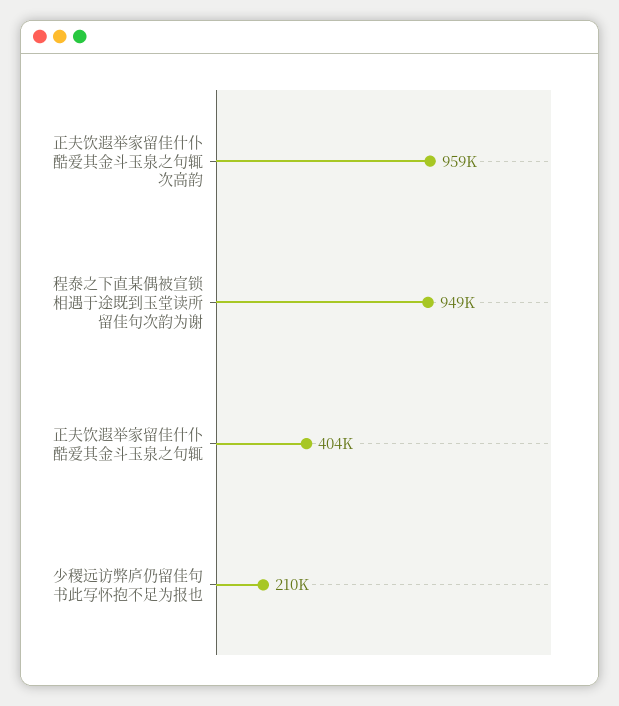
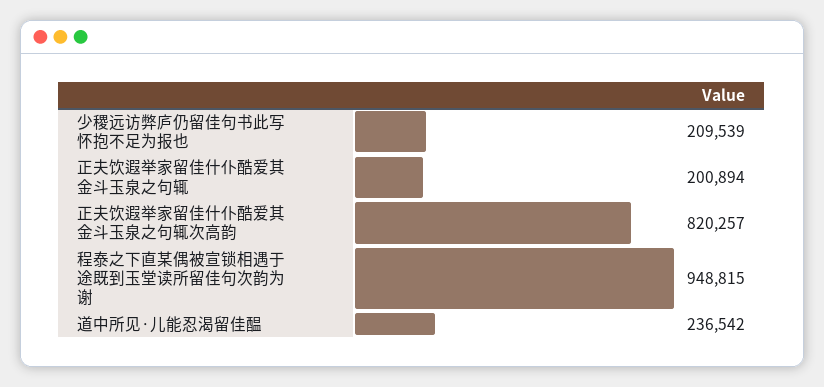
正夫饮遐举家留佳什仆酷爱其金斗玉泉之句辄次高韵: 959000 -> 820257
正夫饮遐举家留佳什仆酷爱其金斗玉泉之句辄: 404000 -> 200894
道中所见·儿能忍渴留佳醖: none -> 236542

